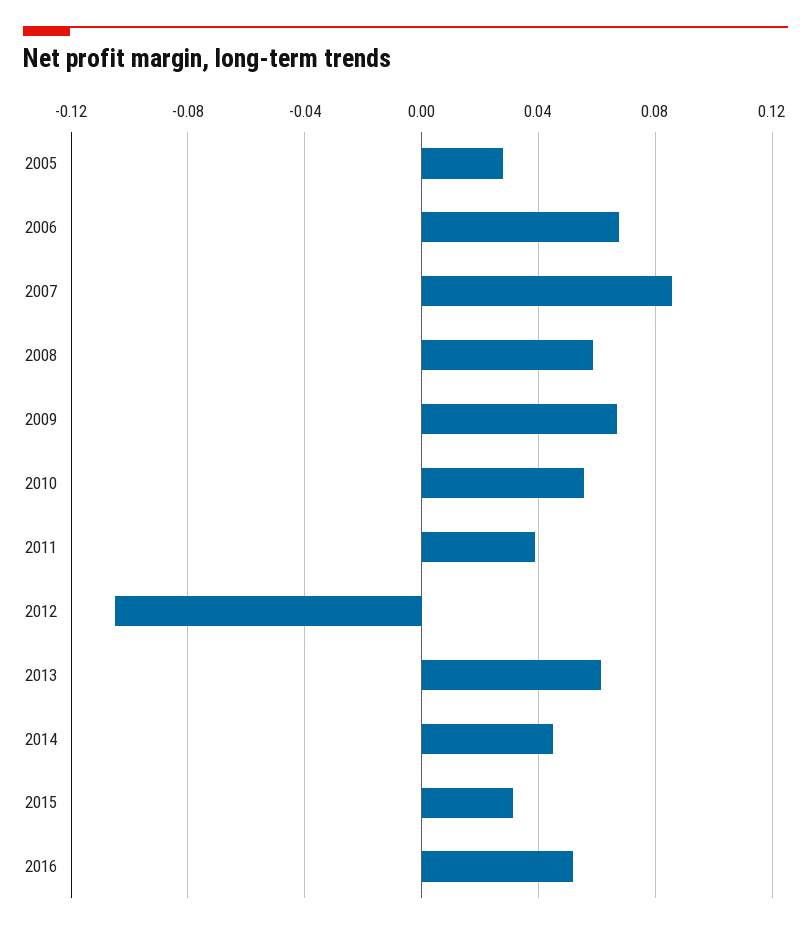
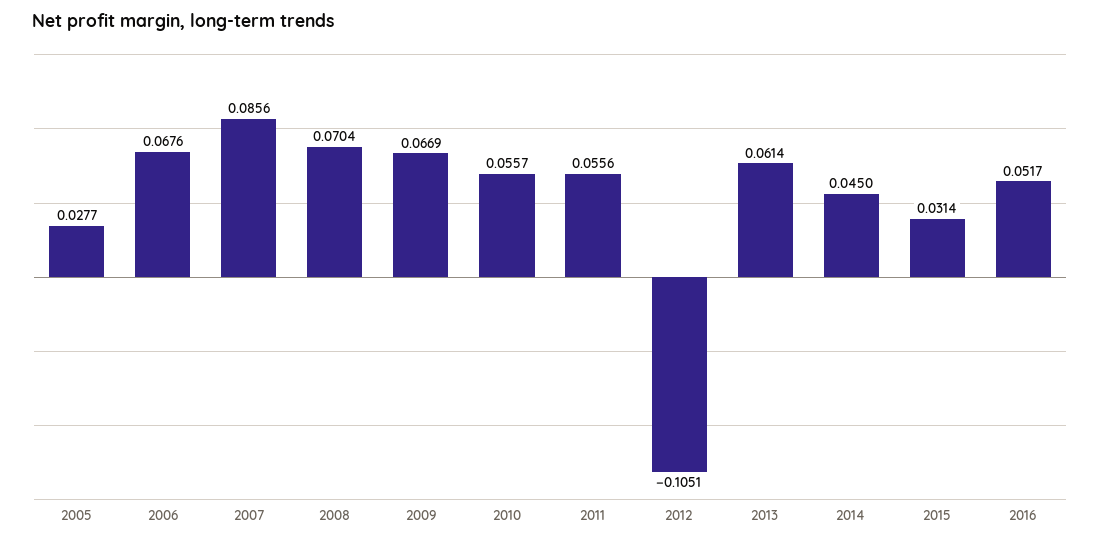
2008: 0.06 -> 0.0704
2011: 0.04 -> 0.0556

